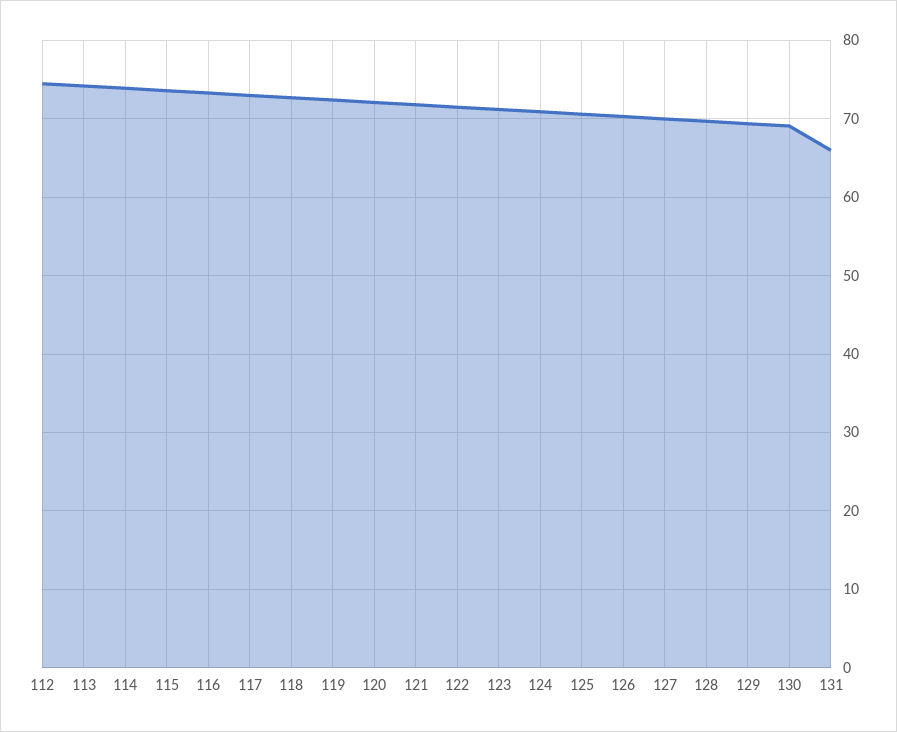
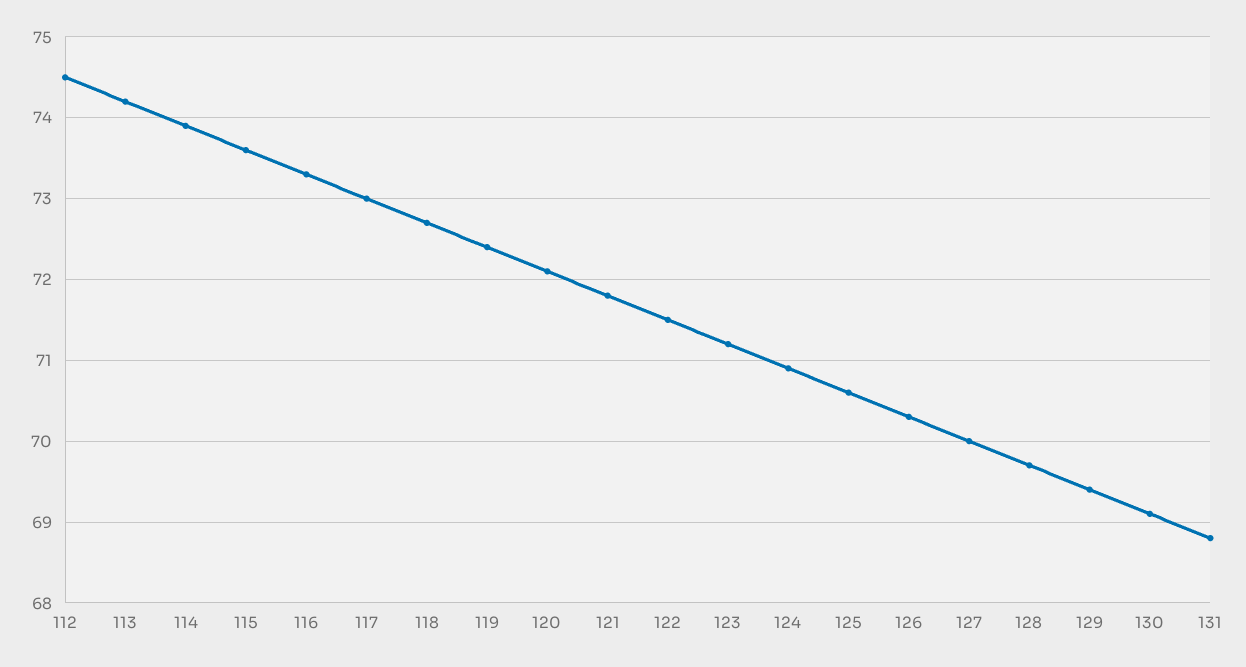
131: 66 -> 68.8

